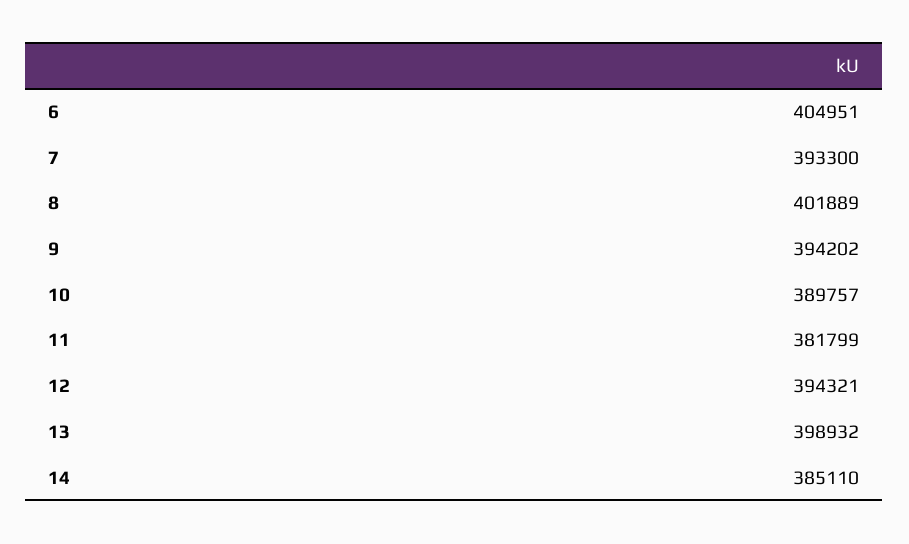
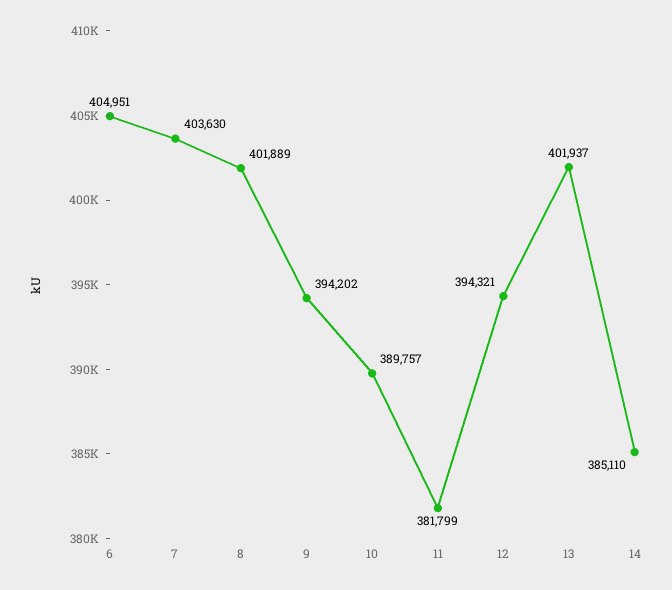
7: 393300 -> 403630
13: 398932 -> 401937

